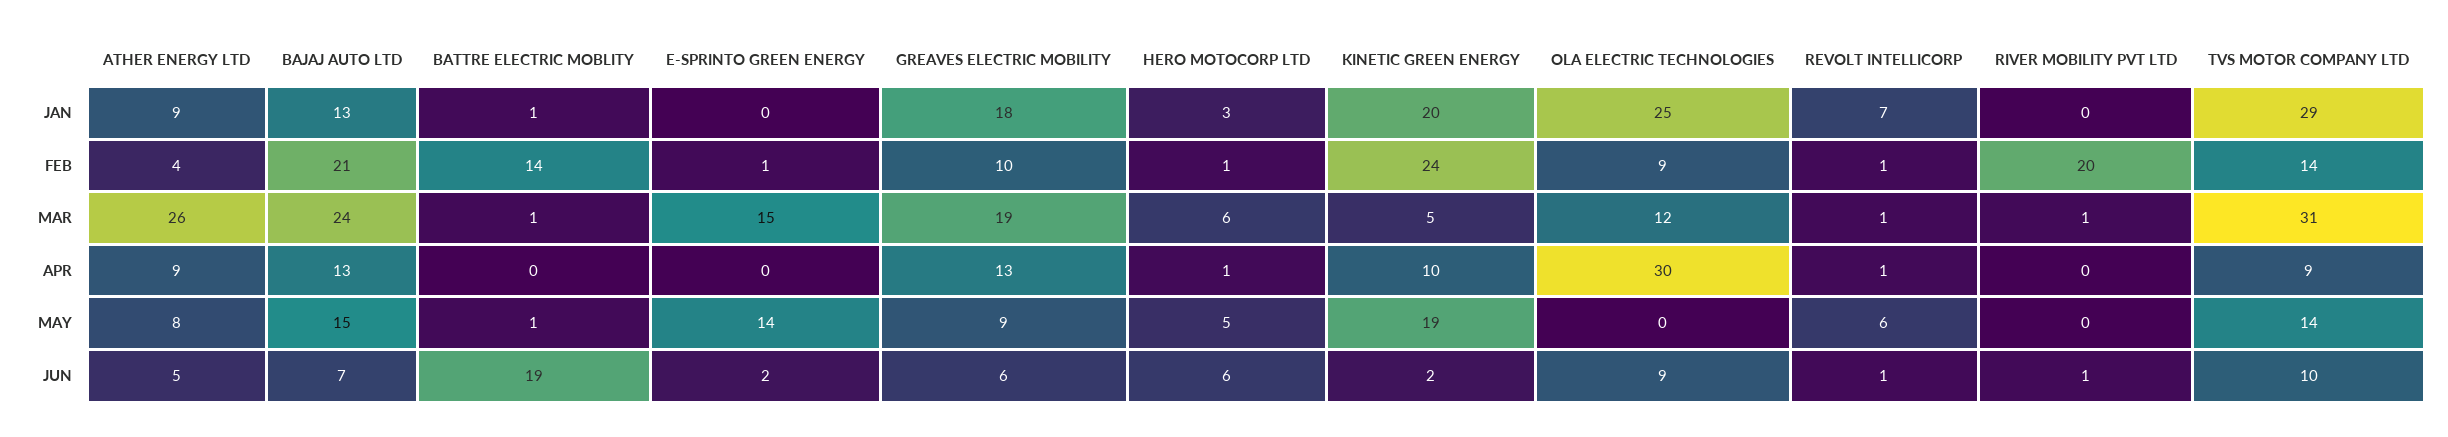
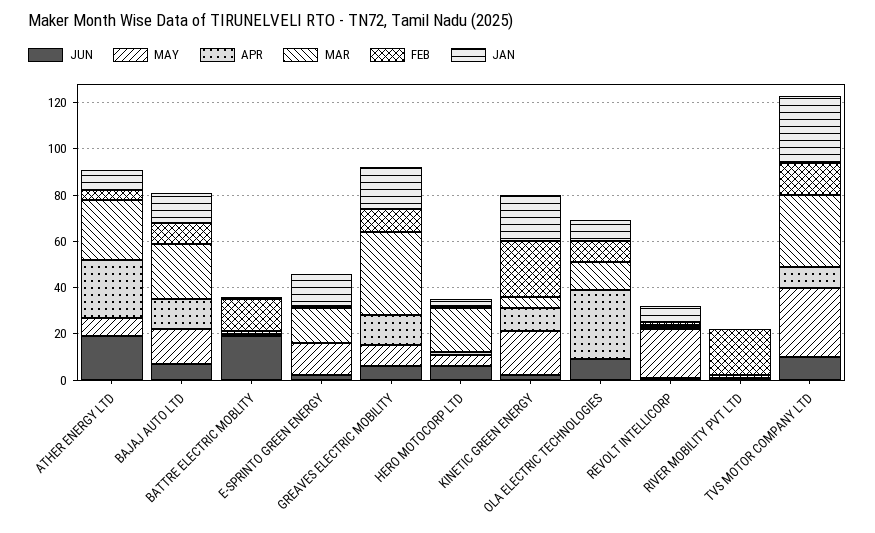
JAN, E-SPRINTO GREEN ENERGY: 0 -> 15
JAN, OLA ELECTRIC TECHNOLOGIES: 25 -> 10
FEB, BAJAJ AUTO LTD: 21 -> 10
MAR, GREAVES ELECTRIC MOBILITY: 19 -> 35
MAR, HERO MOTOCORP LTD: 6 -> 20
APR, ATHER ENERGY LTD: 9 -> 25
MAY, REVOLT INTELLICORP: 6 -> 20
MAY, TVS MOTOR COMPANY LTD: 14 -> 30
JUN, ATHER ENERGY LTD: 5 -> 20

